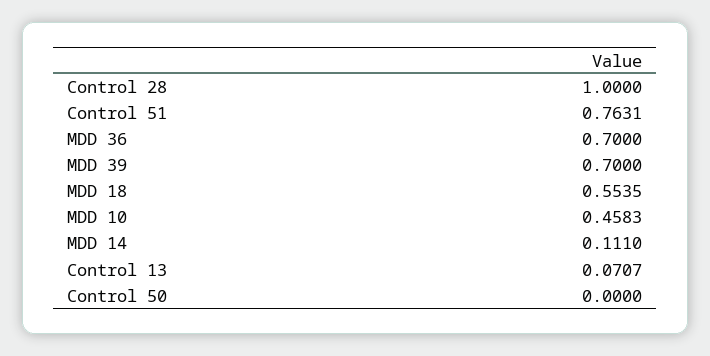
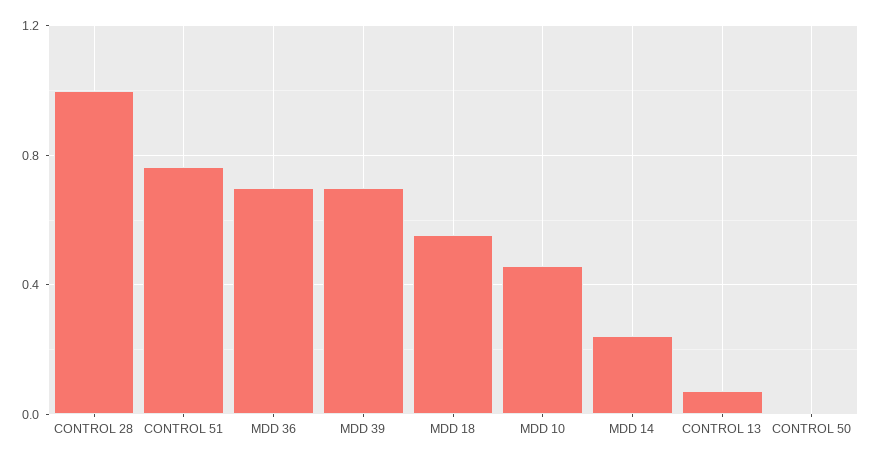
MDD 14: 0.111 -> 0.25

